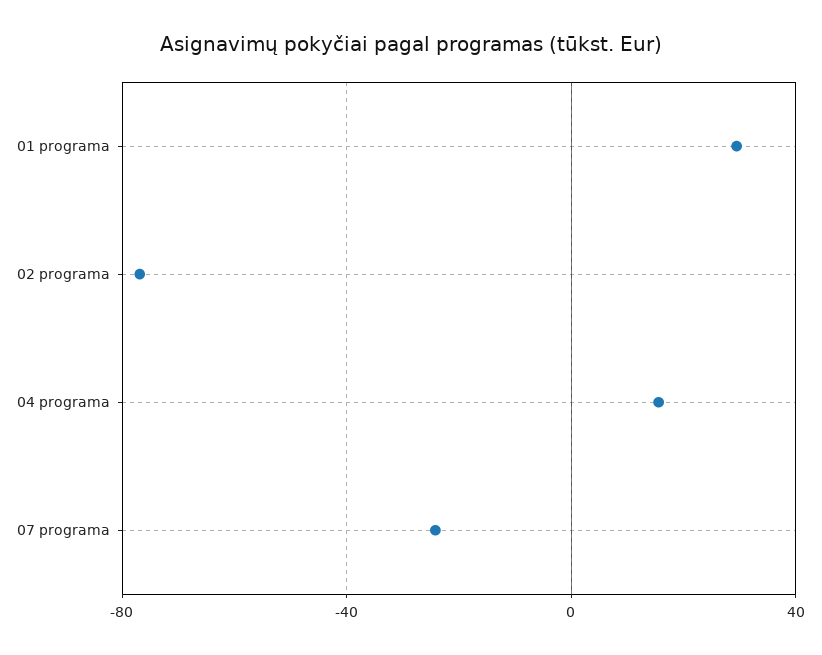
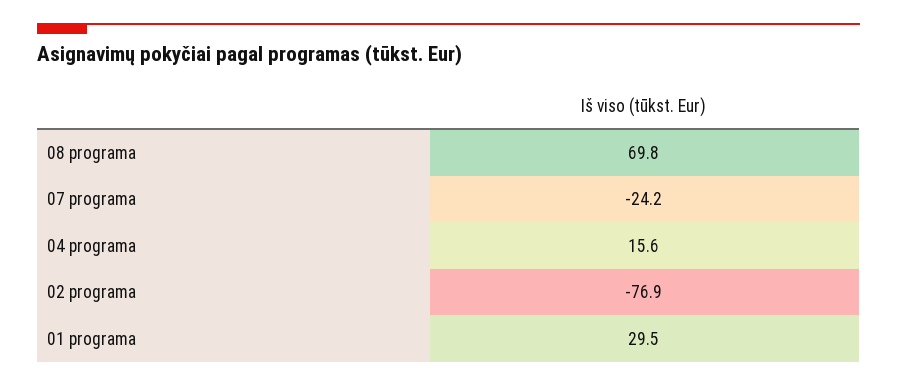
08 programa: none -> 69.8

